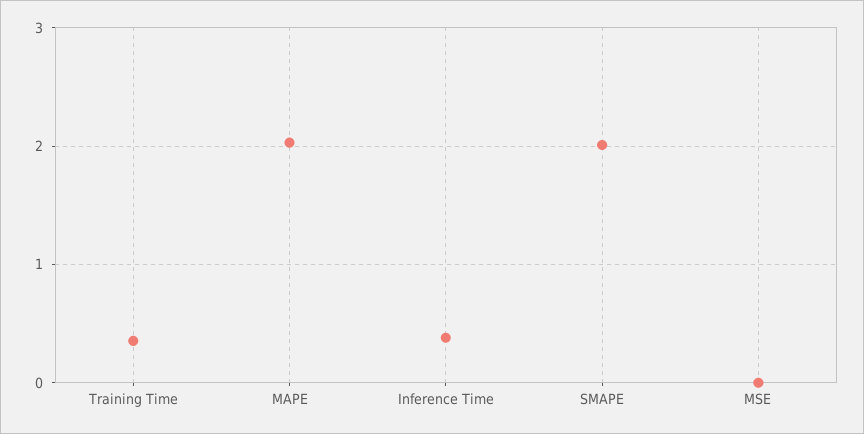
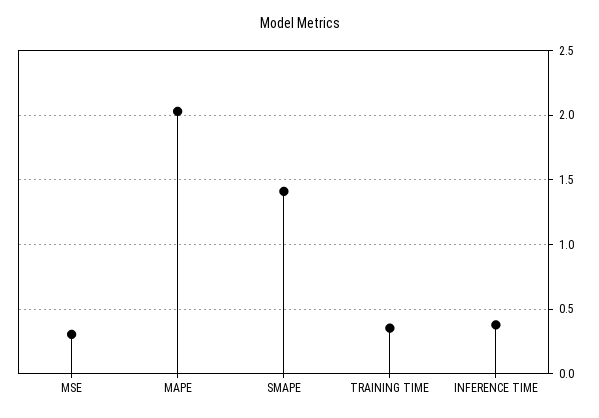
SMAPE: 2 -> 1.4
MSE: 0 -> 0.3

